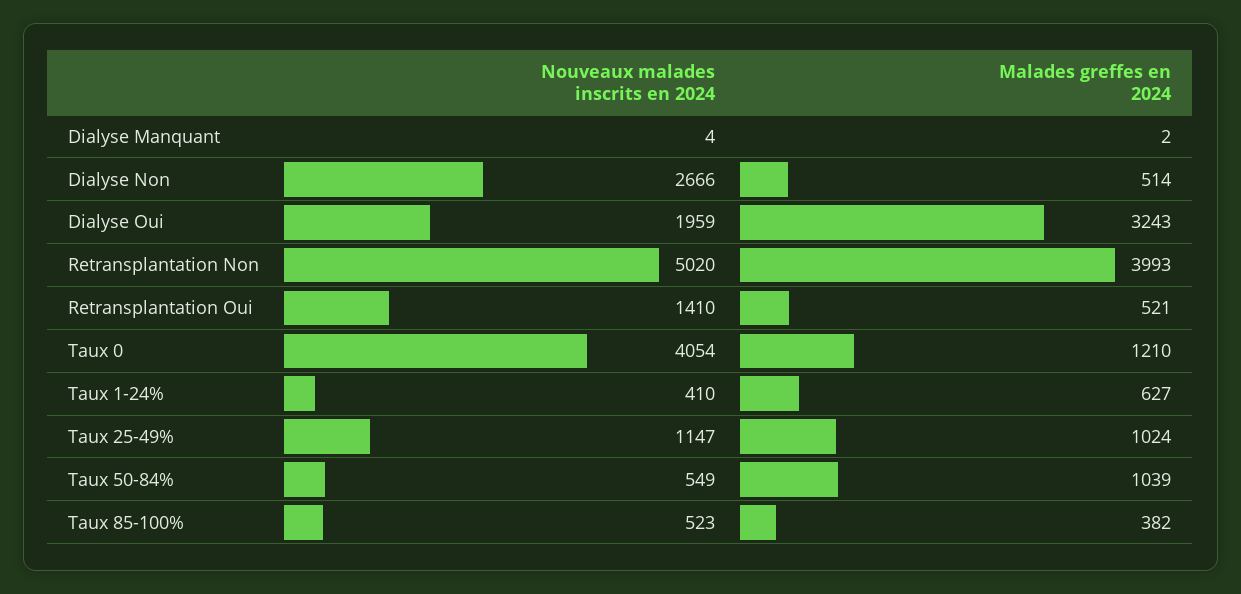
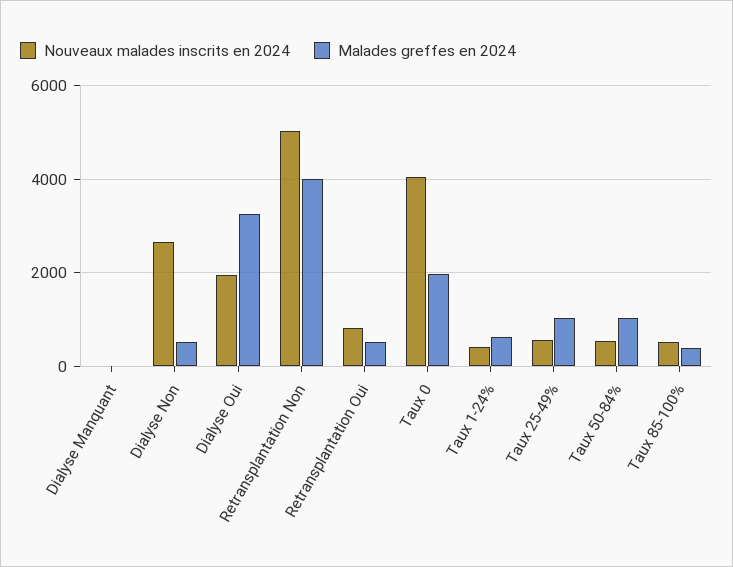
Nouveaux malades inscrits en 2024, Retransplantation Oui: 1410 -> 800
Malades greffes en 2024, Taux 0: 1210 -> 2000
Nouveaux malades inscrits en 2024, Taux 25-49%: 1147 -> 600

